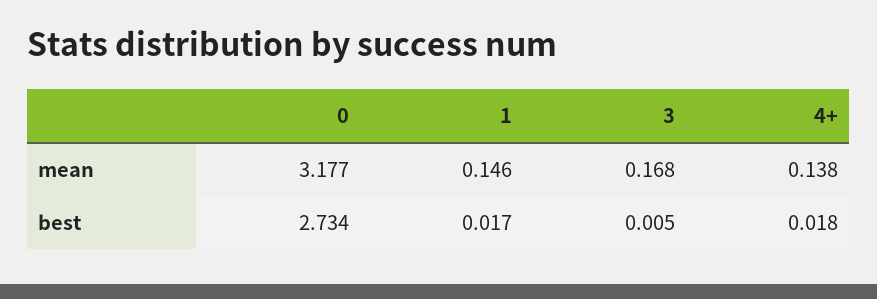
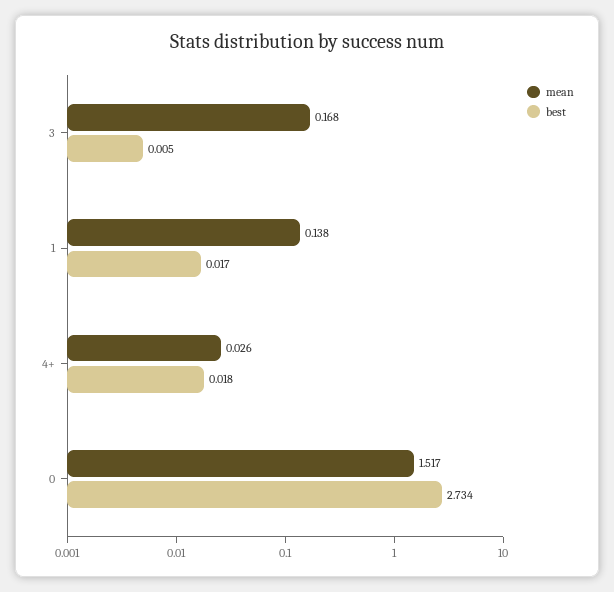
mean, 0: 3.177 -> 1.517
mean, 1: 0.146 -> 0.138
mean, 4+: 0.138 -> 0.026

